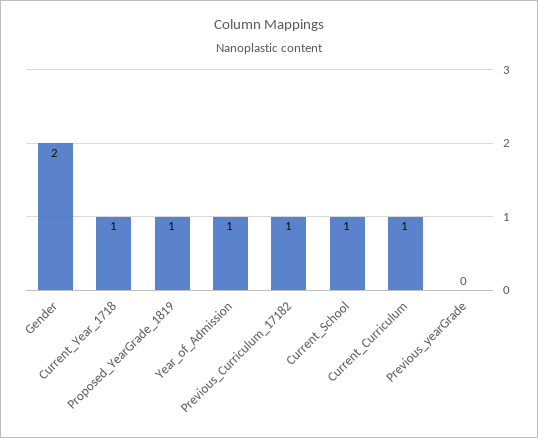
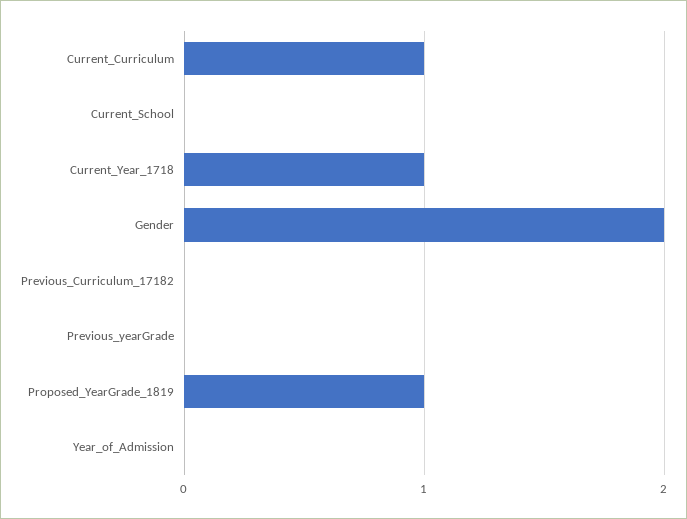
Year_of_Admission: 1 -> 0
Previous_Curriculum_17182: 1 -> 0
Current_School: 1 -> 0

